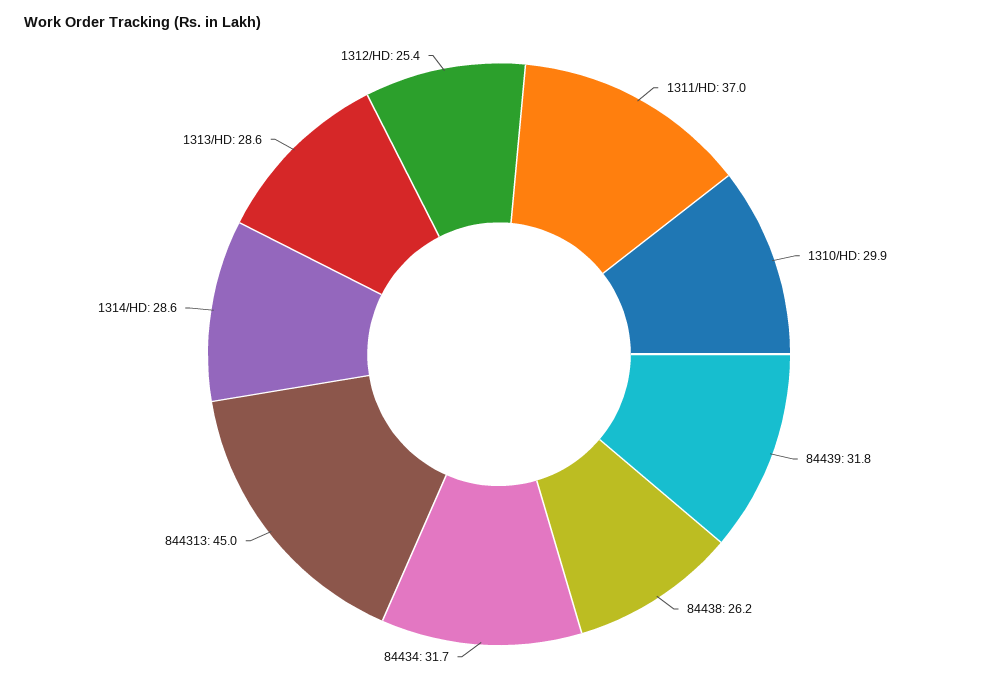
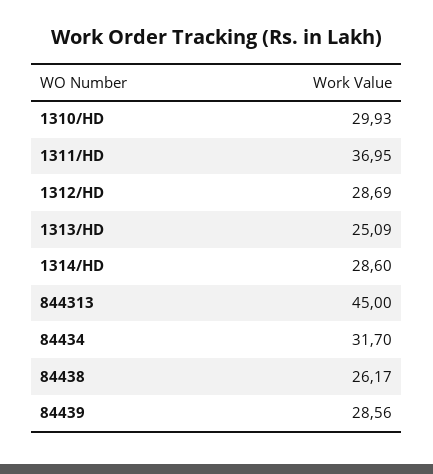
84439: 31.8 -> 28.56
1313/HD: 28.6 -> 25.09
1312/HD: 25.4 -> 28.69

